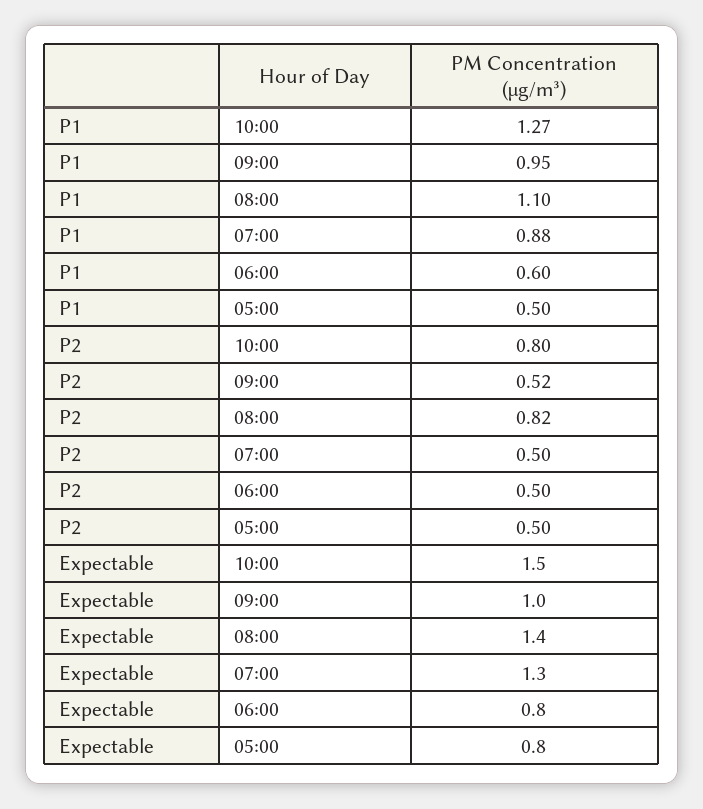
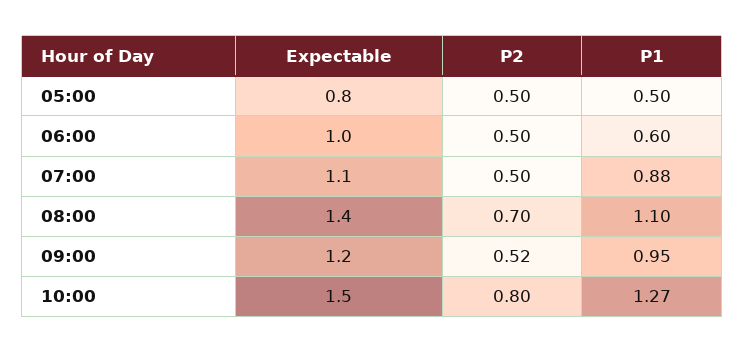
P2, 08:00: 0.82 -> 0.7
Expectable, 09:00: 1 -> 1.2
Expectable, 07:00: 1.3 -> 1.1
Expectable, 06:00: 0.8 -> 1

